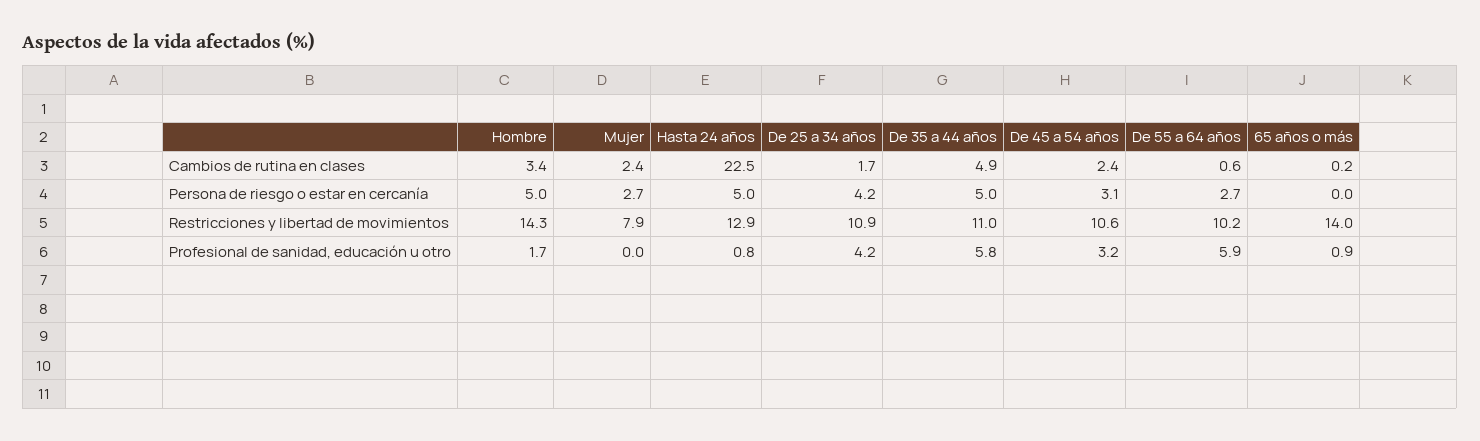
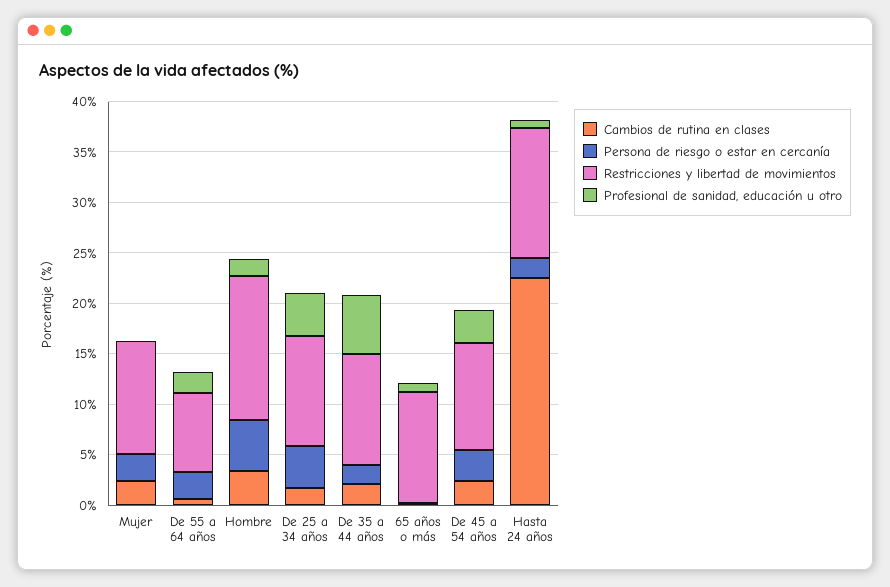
Cambios de rutina en clases, De 35 a 44 años: 4.9 -> 2
Persona de riesgo o estar en cercanía, Hasta 24 años: 5 -> 2
Persona de riesgo o estar en cercanía, De 35 a 44 años: 5 -> 2
Restricciones y libertad de movimientos, Mujer: 7.9 -> 11
Restricciones y libertad de movimientos, De 55 a 64 años: 10.2 -> 8
Restricciones y libertad de movimientos, 65 años o más: 14 -> 11
Profesional de sanidad, educación u otro, De 55 a 64 años: 5.9 -> 2

